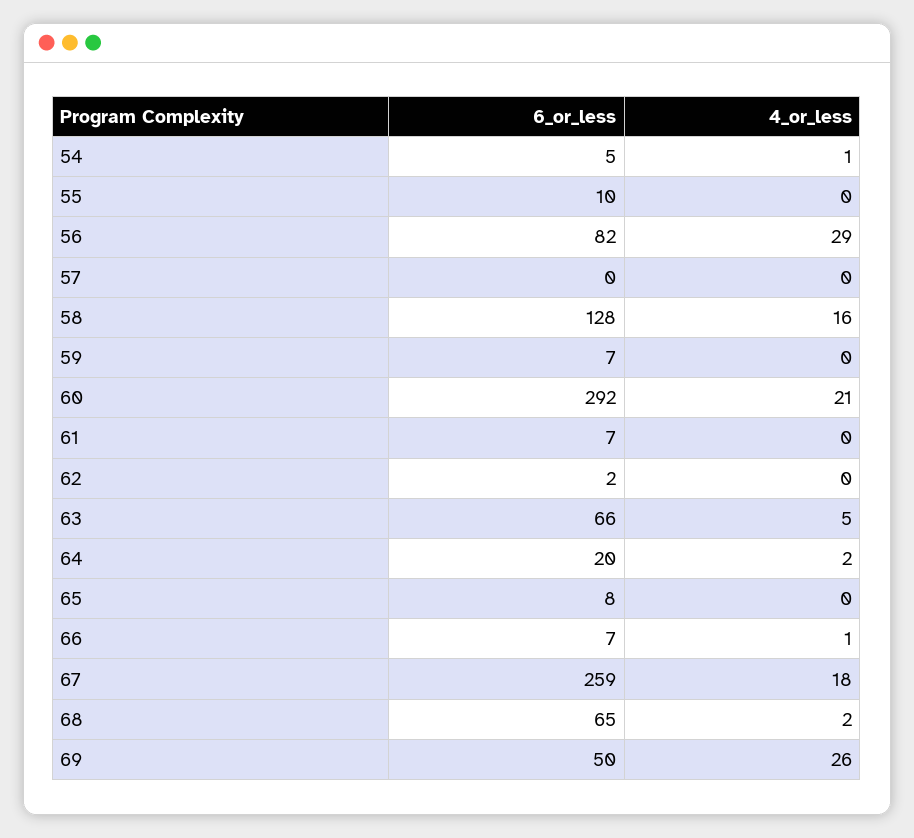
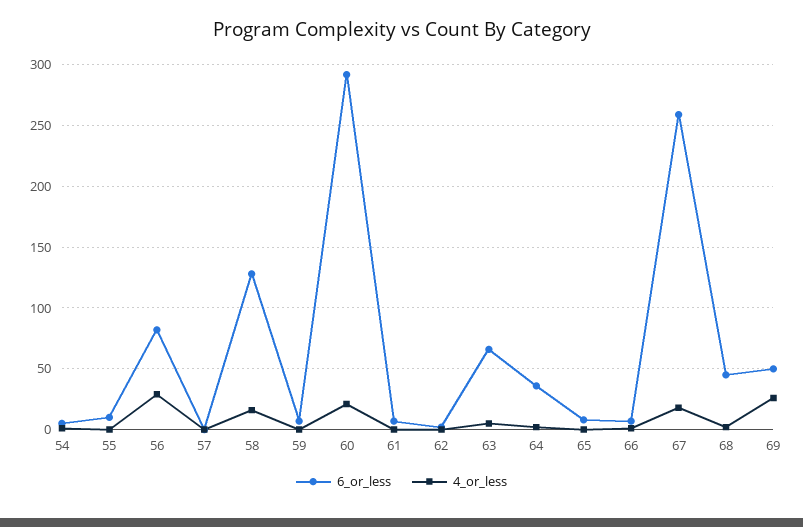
6_or_less, 64: 20 -> 35
6_or_less, 68: 65 -> 45

